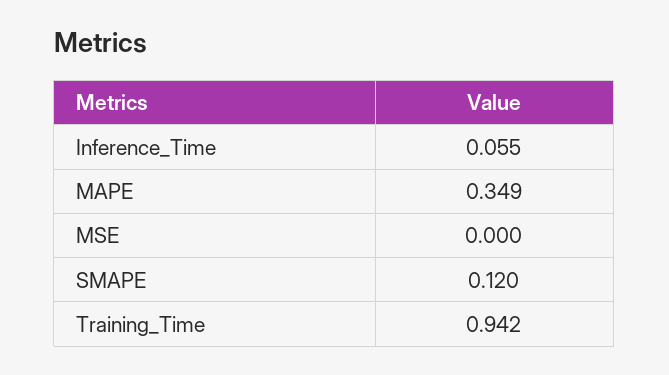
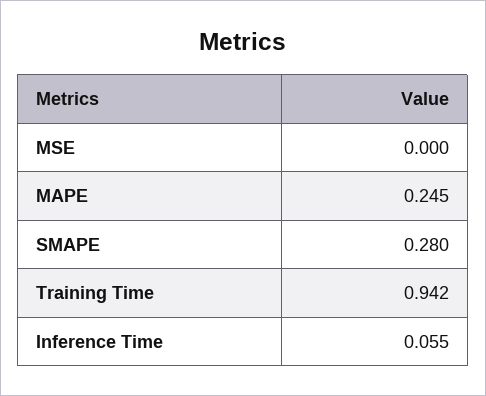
MAPE: 0.349 -> 0.245
SMAPE: 0.12 -> 0.28

